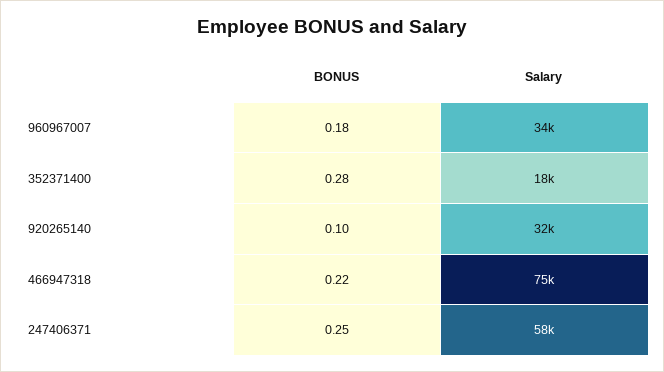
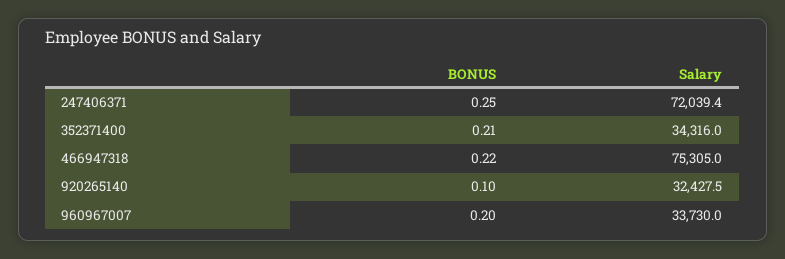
BONUS, 960967007: 0.18 -> 0.2
BONUS, 352371400: 0.28 -> 0.21
Salary, 352371400: 18000 -> 34316
Salary, 247406371: 58000 -> 72039.4

